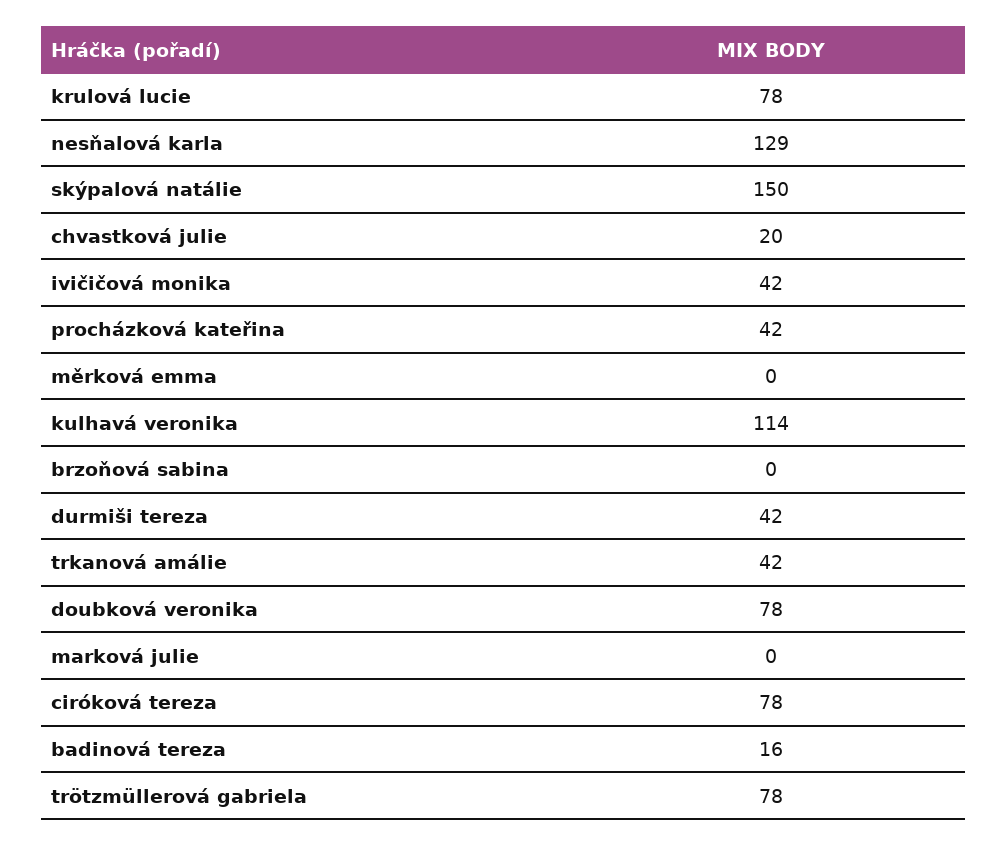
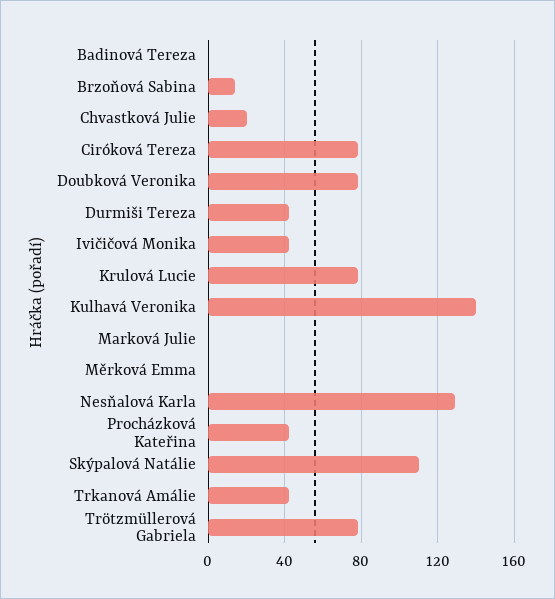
skýpalová natálie: 150 -> 110
kulhavá veronika: 114 -> 140
brzoňová sabina: 0 -> 15
badinová tereza: 16 -> 0

